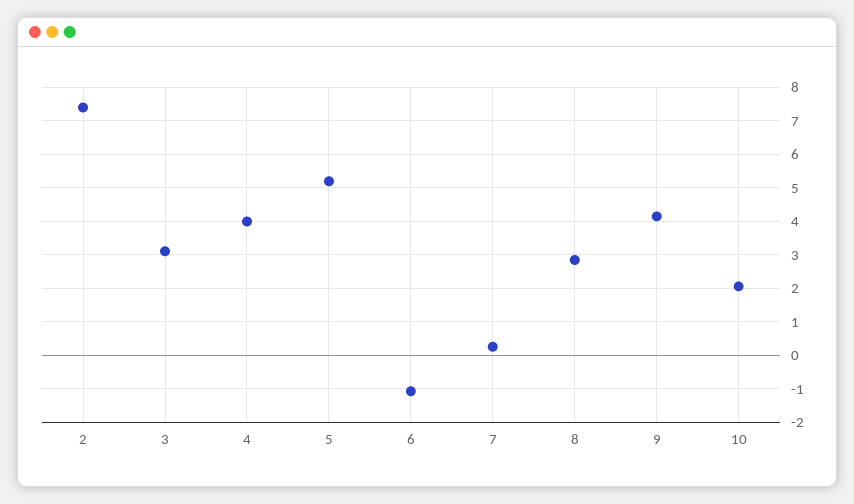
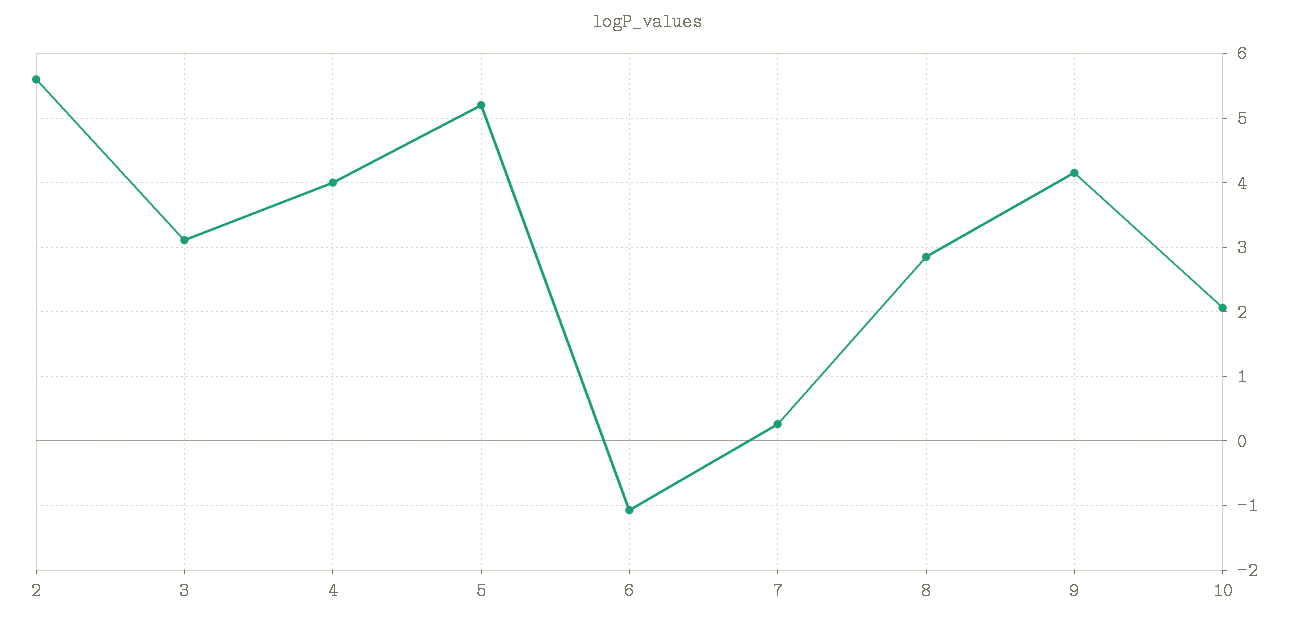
2: 7.4 -> 5.6

